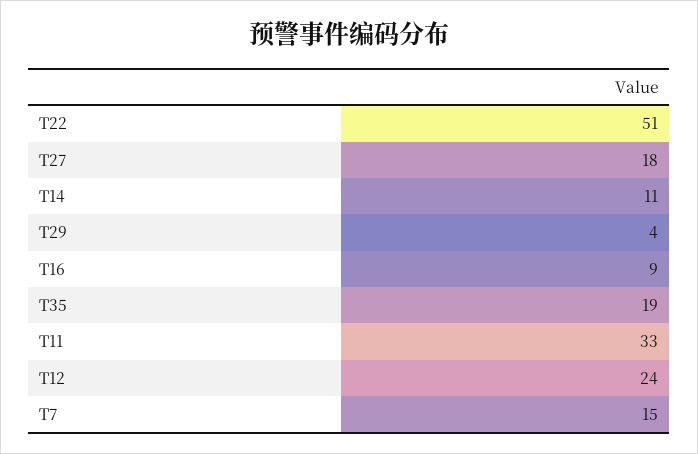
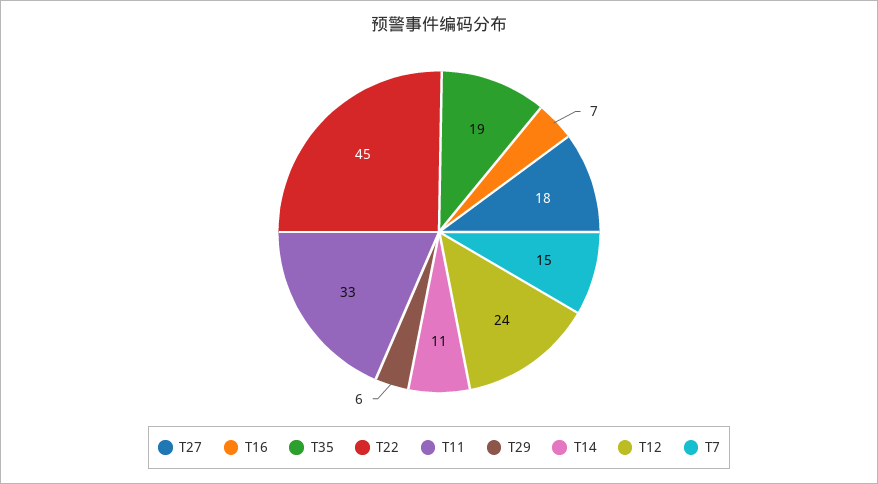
T22: 51 -> 45
T29: 4 -> 6
T16: 9 -> 7

